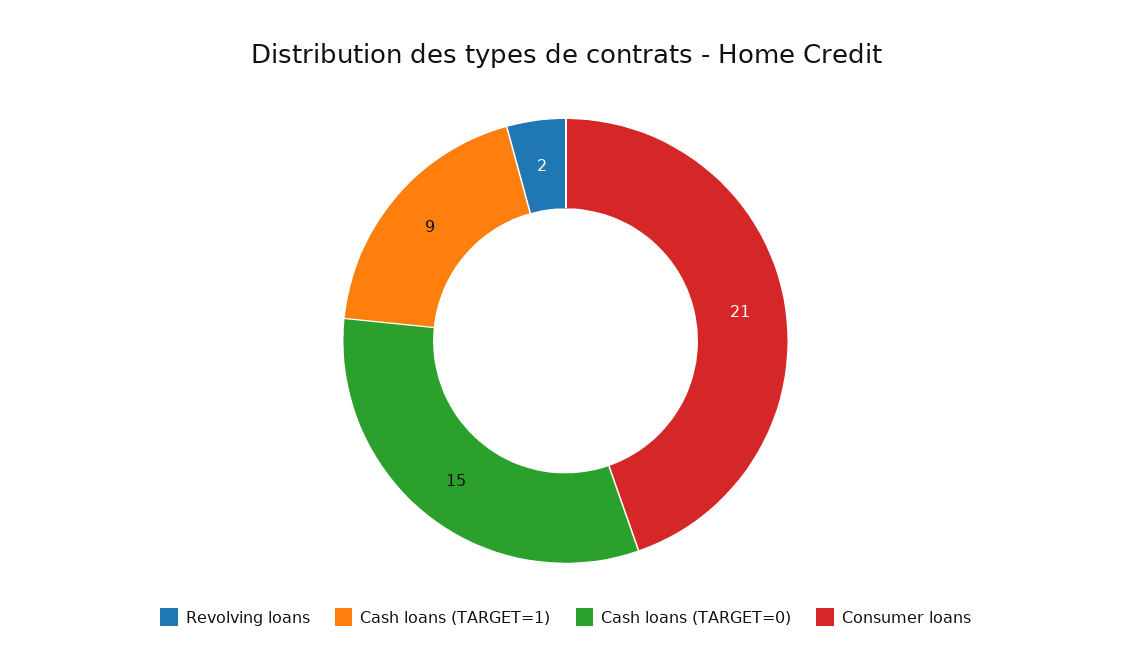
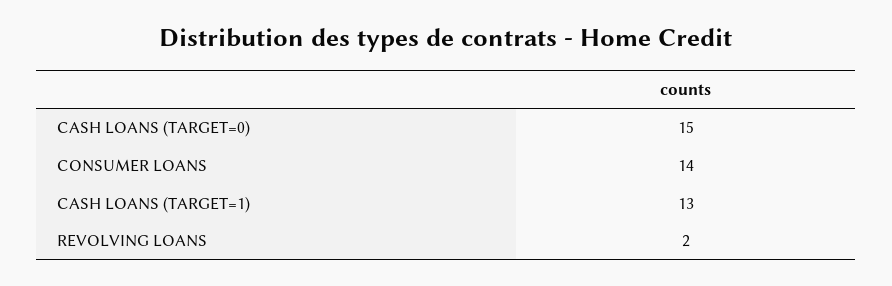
Cash loans (TARGET=1): 9 -> 13
Consumer loans: 21 -> 14

